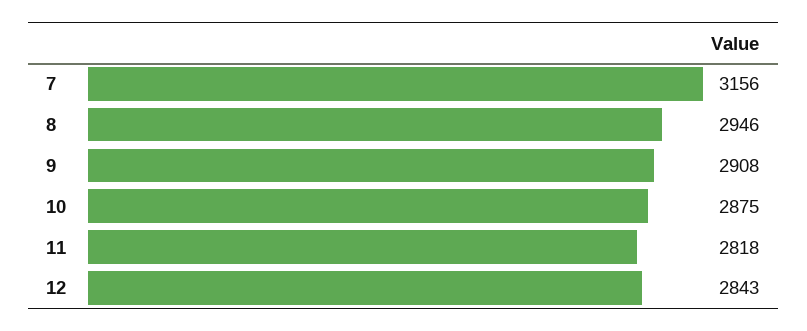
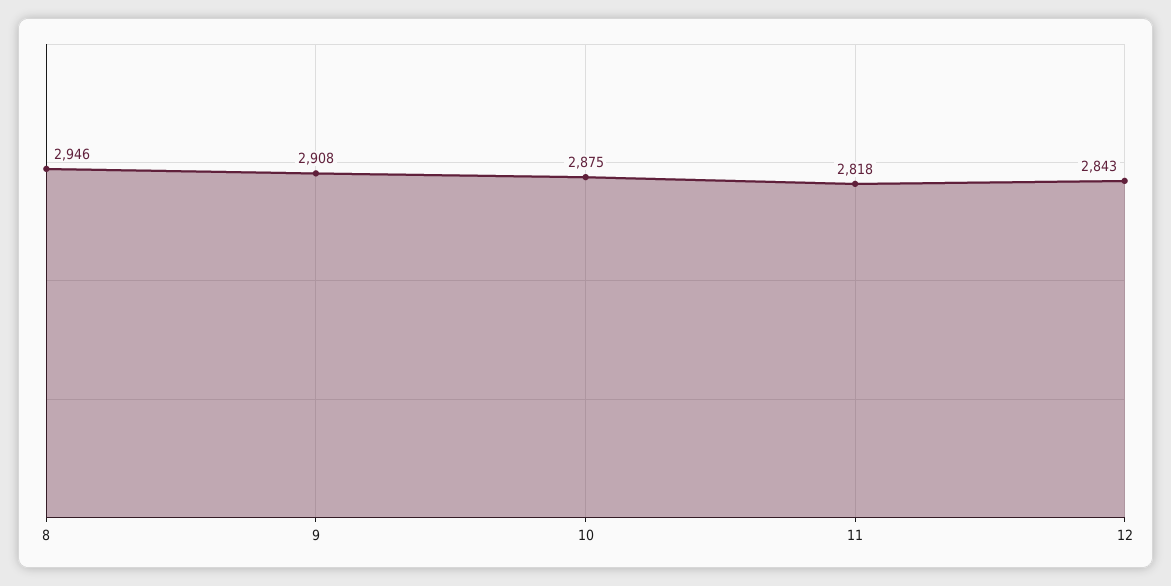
7: 3156 -> none

